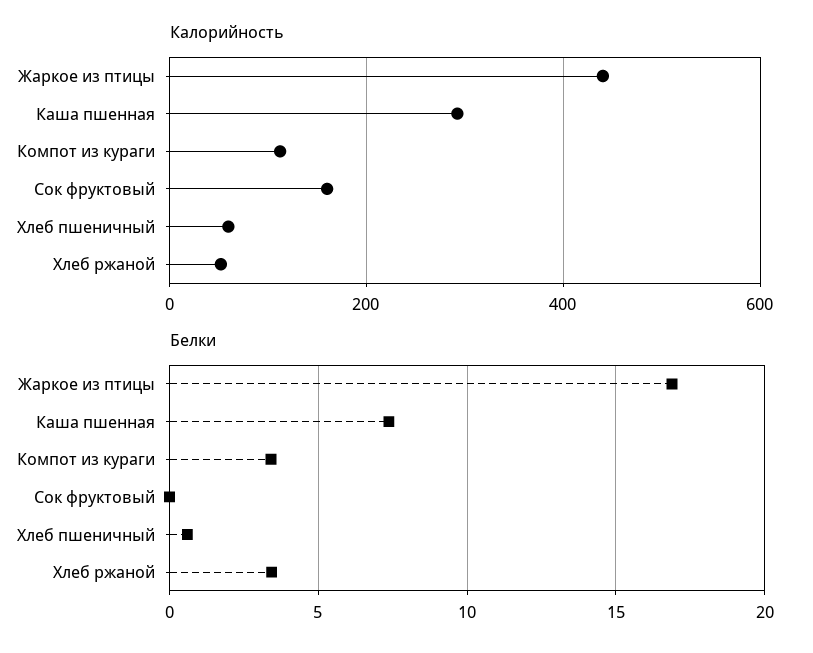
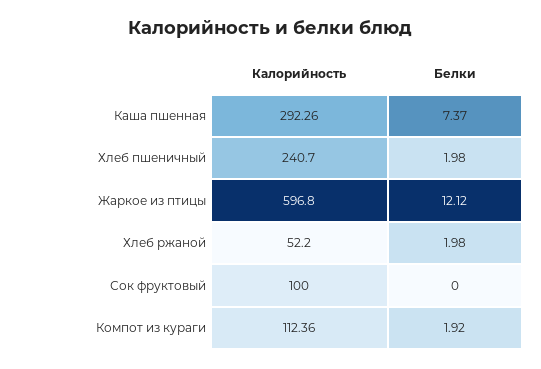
Калорийность, Жаркое из птицы: 440 -> 596.8
Калорийность, Сок фруктовый: 160 -> 100
Калорийность, Хлеб пшеничный: 60 -> 240.7
Белки, Жаркое из птицы: 17 -> 12.12
Белки, Компот из кураги: 3.5 -> 1.92
Белки, Хлеб пшеничный: 0.5 -> 1.98
Белки, Хлеб ржаной: 3.5 -> 1.98

